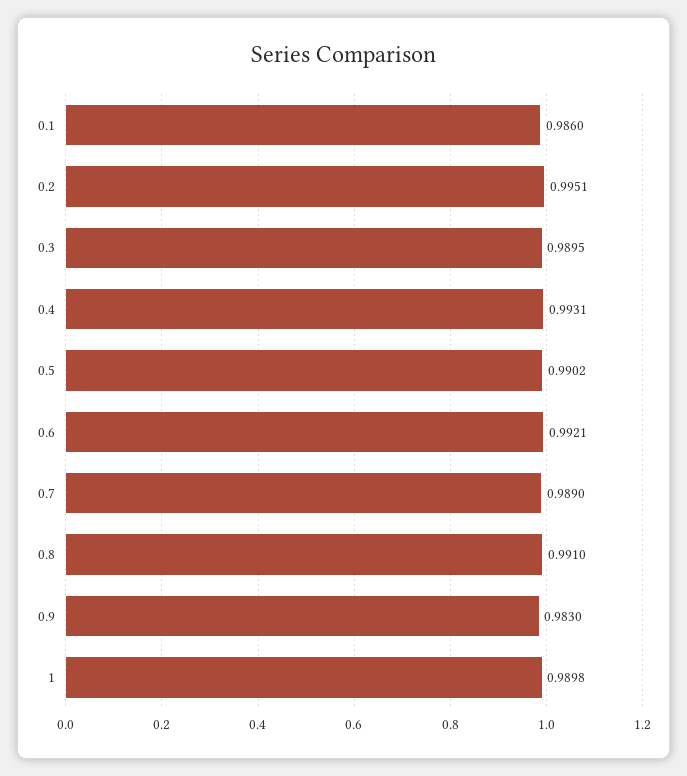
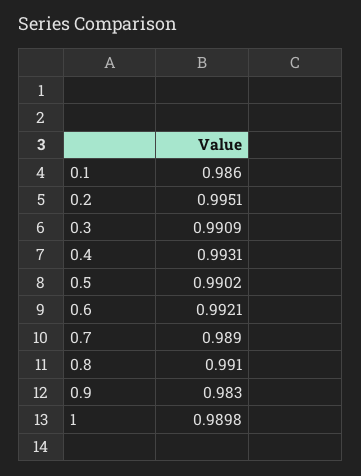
0.3: 0.9895 -> 0.9909

